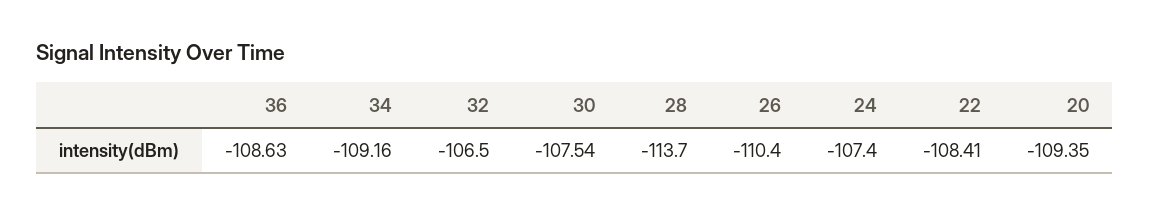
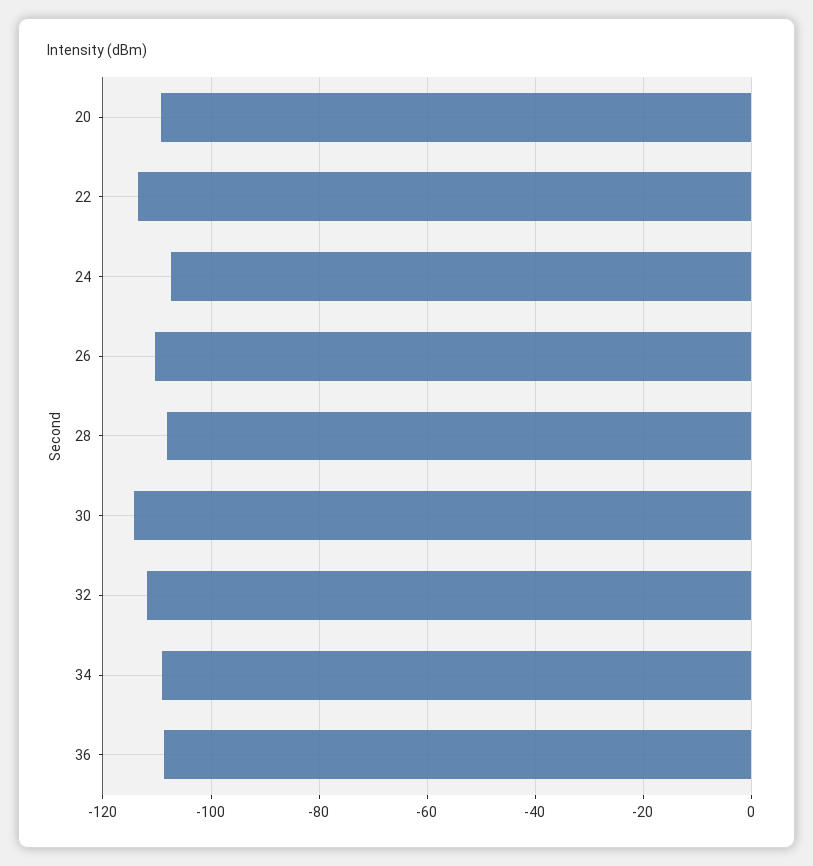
32: -106.5 -> -112
30: -107.54 -> -114
28: -113.7 -> -108
22: -108.41 -> -114

